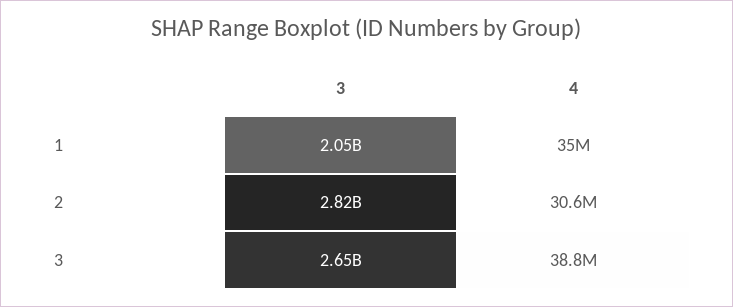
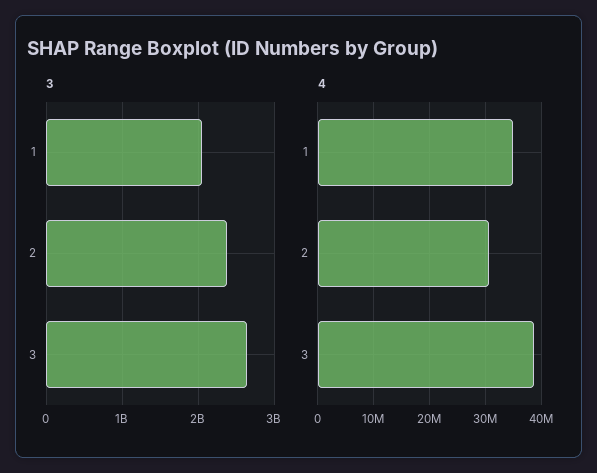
3, 2: 2820000000 -> 2400000000

